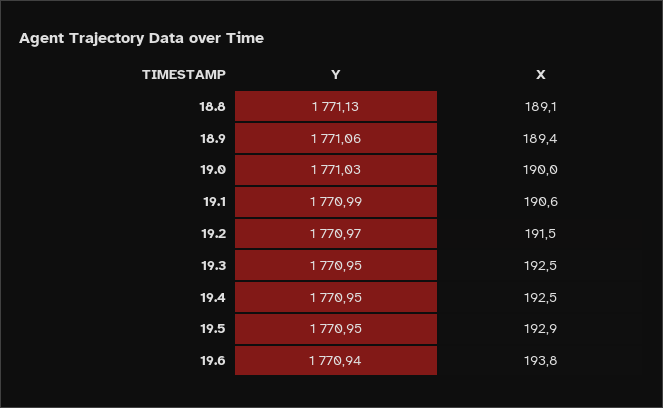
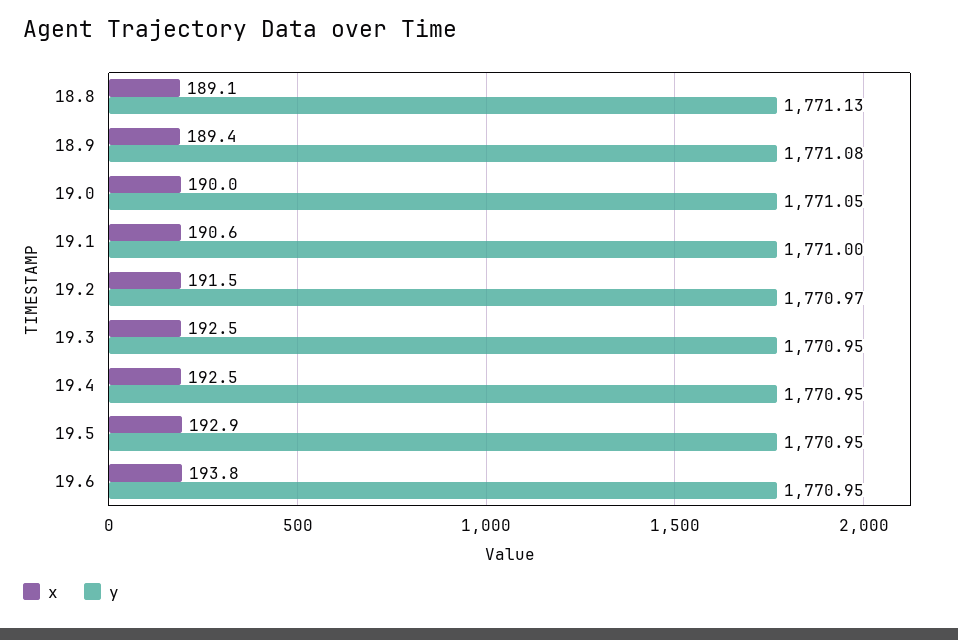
Y, 18.9: 1771.06 -> 1771.08
Y, 19.0: 1771.03 -> 1771.05
Y, 19.1: 1770.99 -> 1771
Y, 19.6: 1770.94 -> 1770.95

